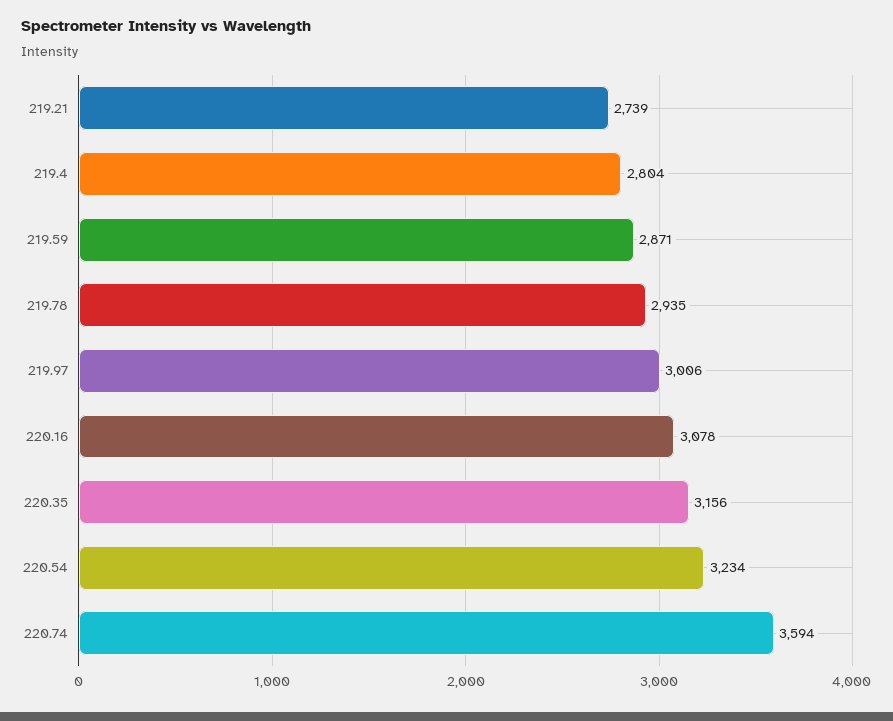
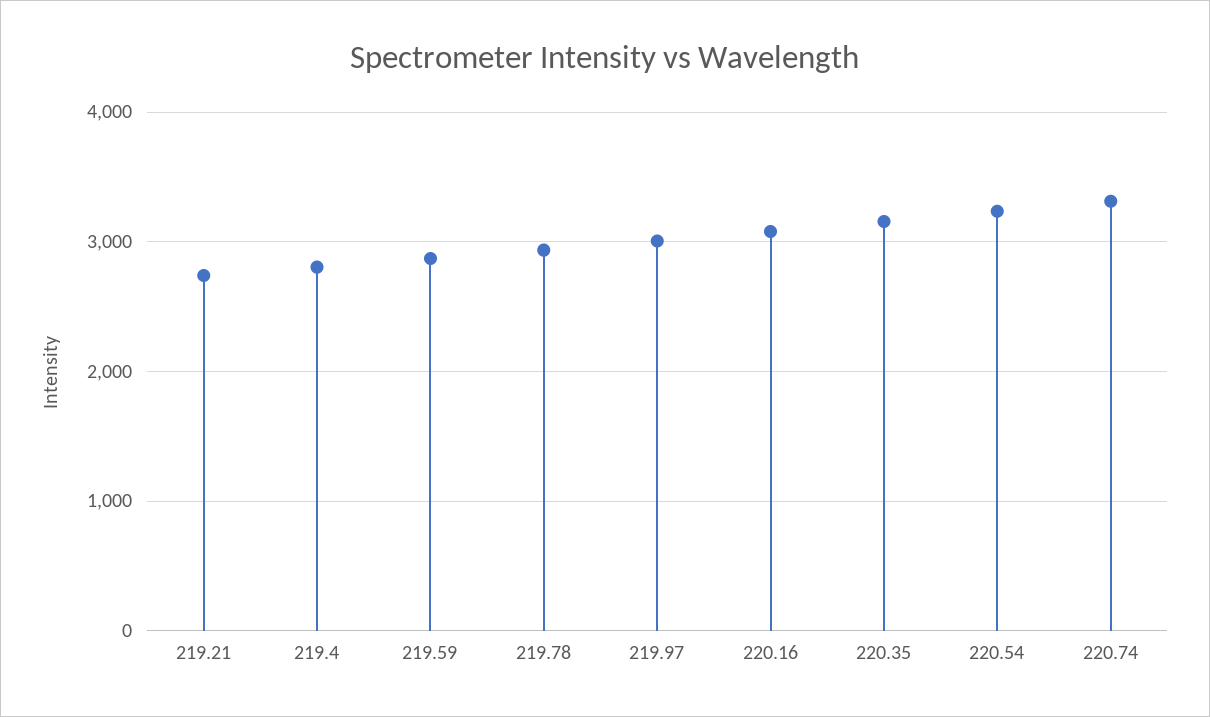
220.74: 3594 -> 3300

